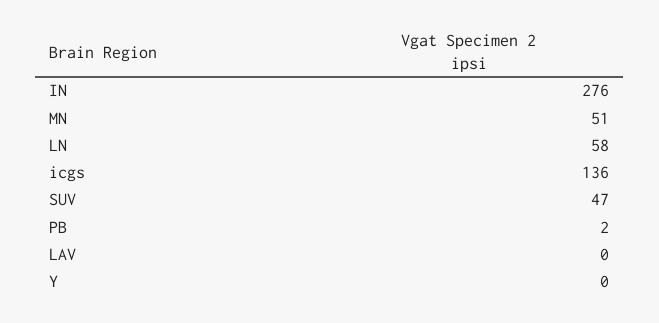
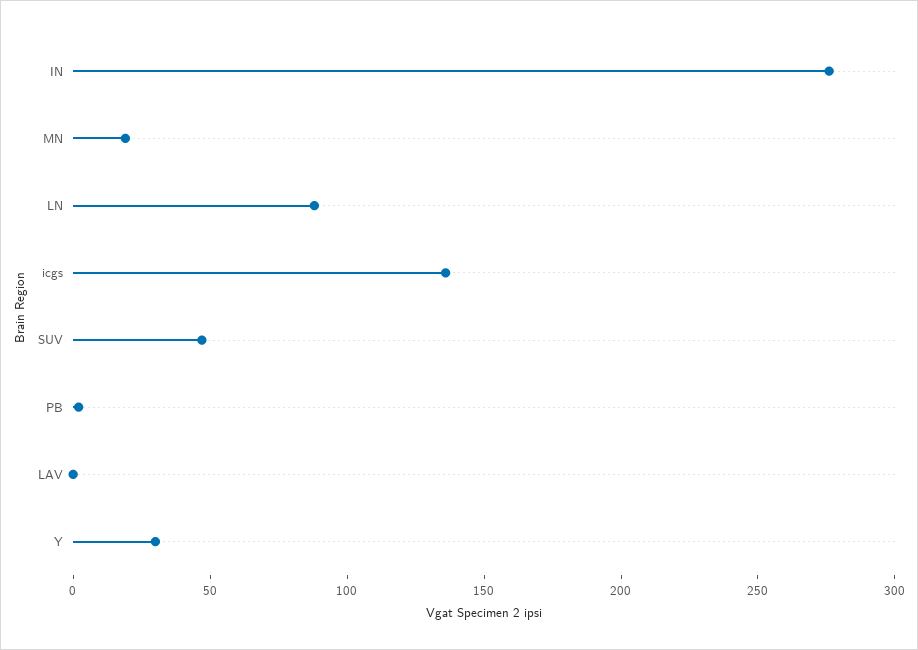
MN: 51 -> 20
LN: 58 -> 90
Y: 0 -> 30

